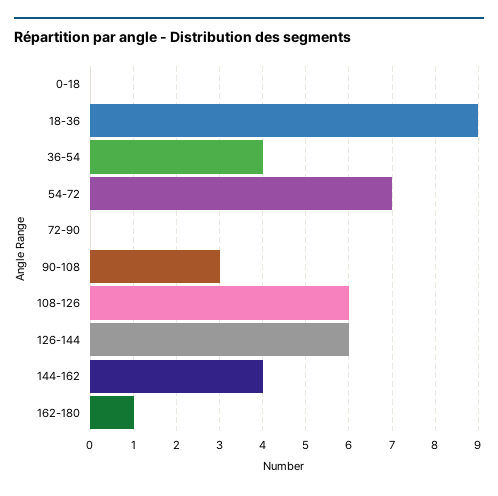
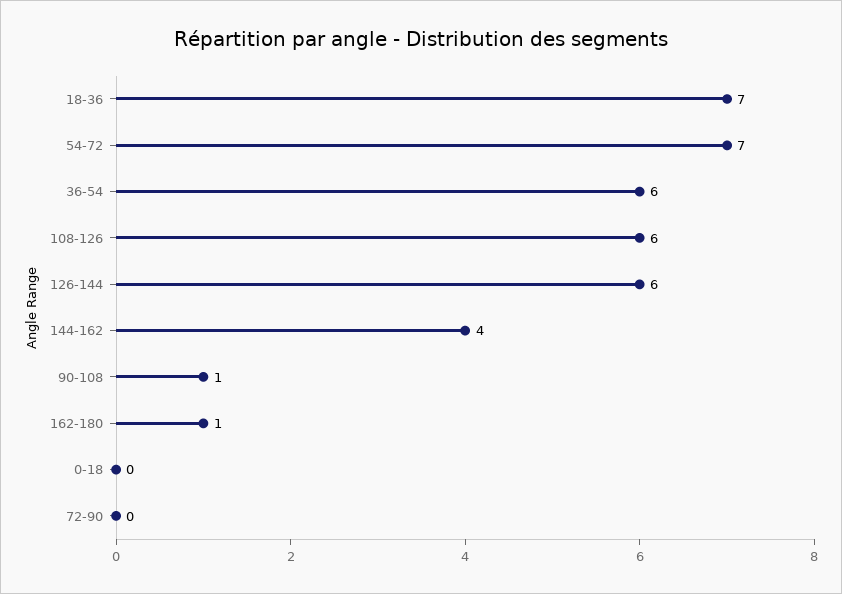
18-36: 9 -> 7
36-54: 4 -> 6
90-108: 3 -> 1

